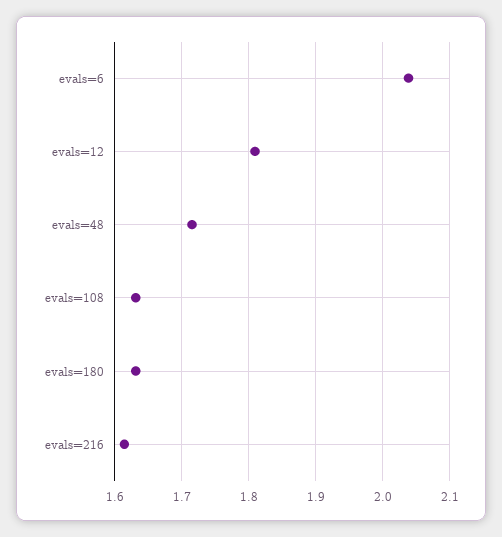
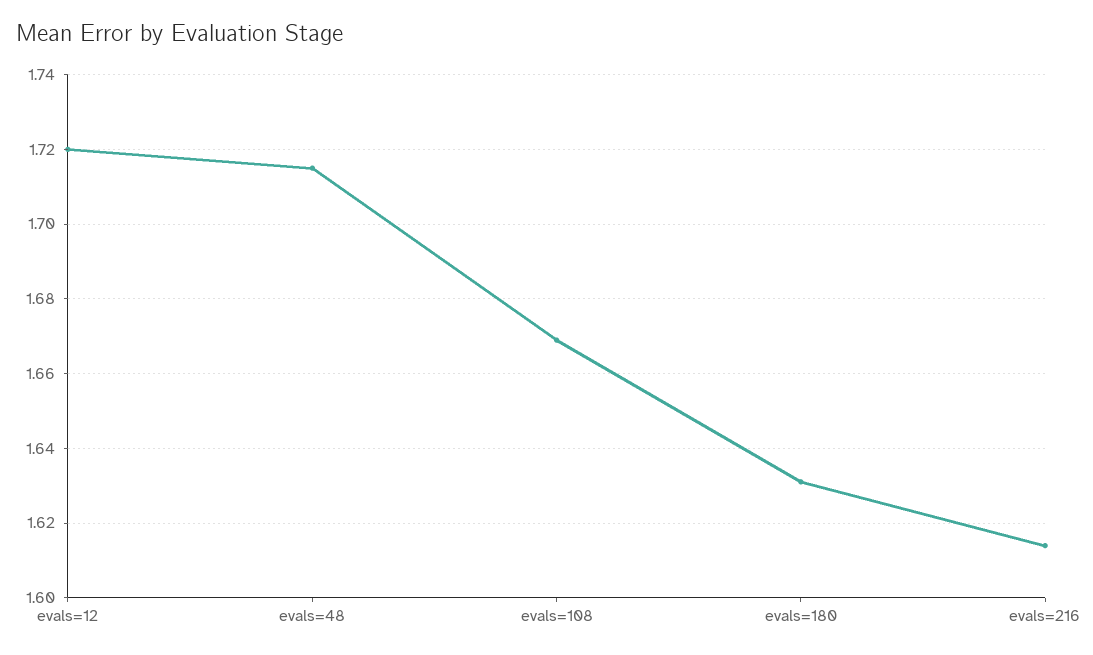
evals=6: 2.04 -> none
evals=12: 1.81 -> 1.72
evals=108: 1.63 -> 1.67

